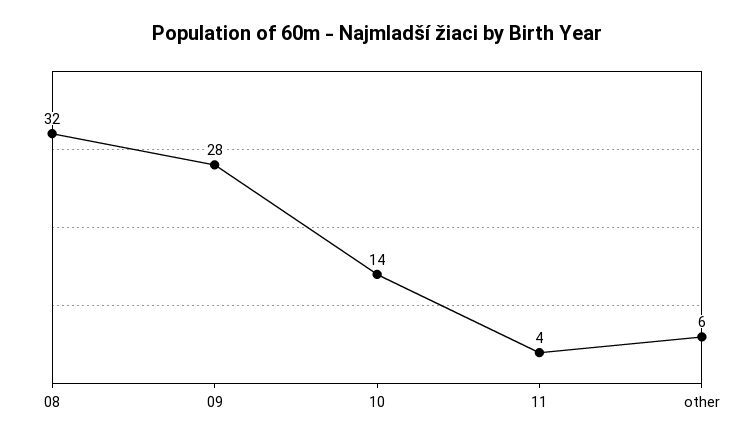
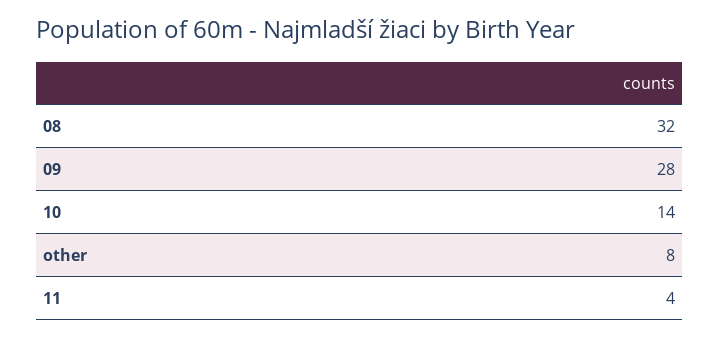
other: 6 -> 8

